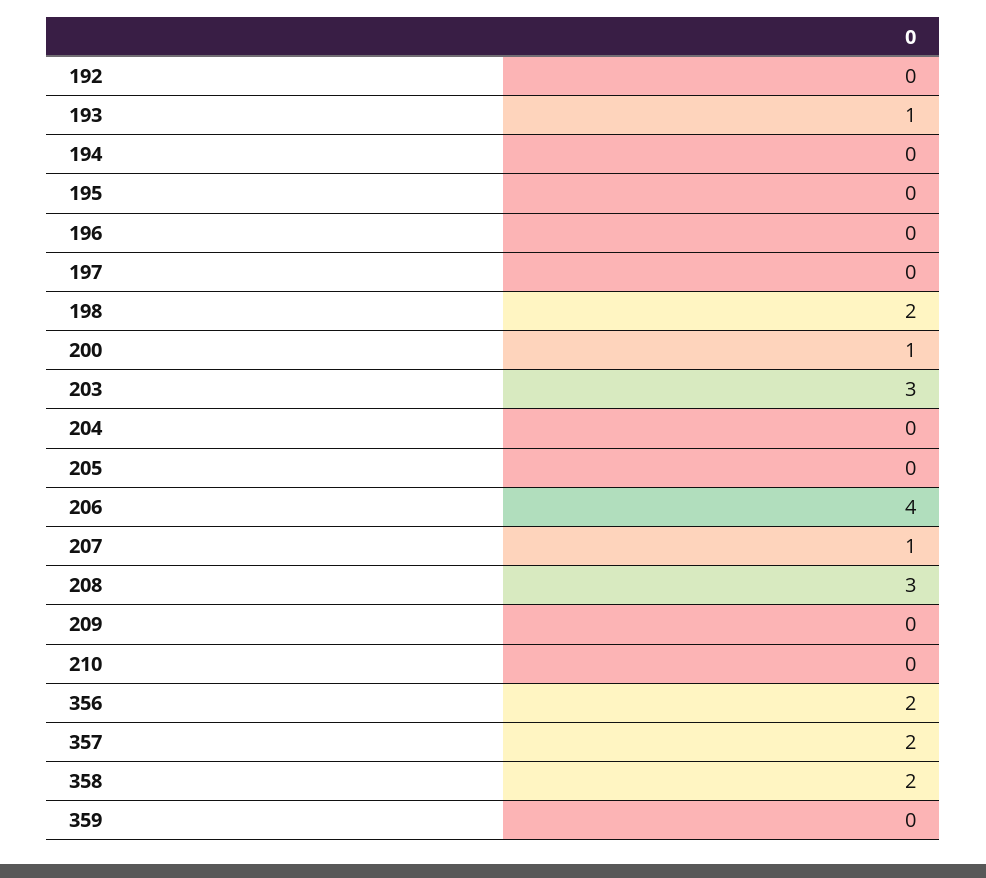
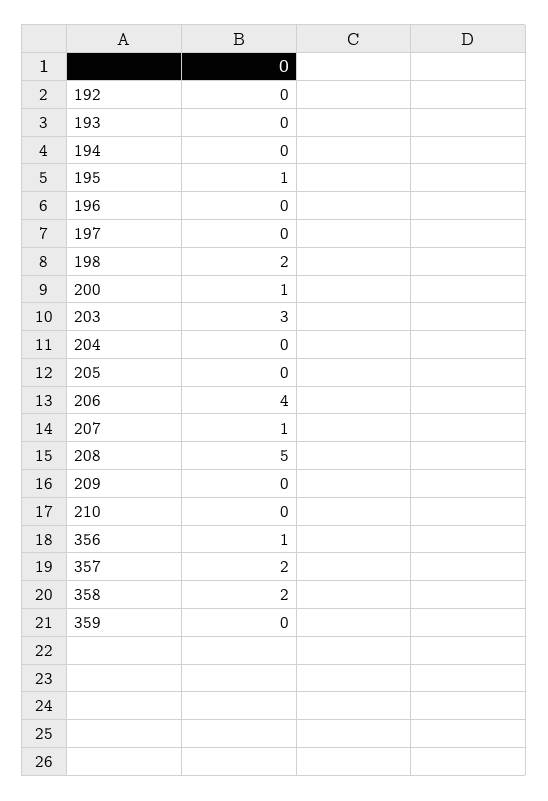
193: 1 -> 0
195: 0 -> 1
208: 3 -> 5
356: 2 -> 1

